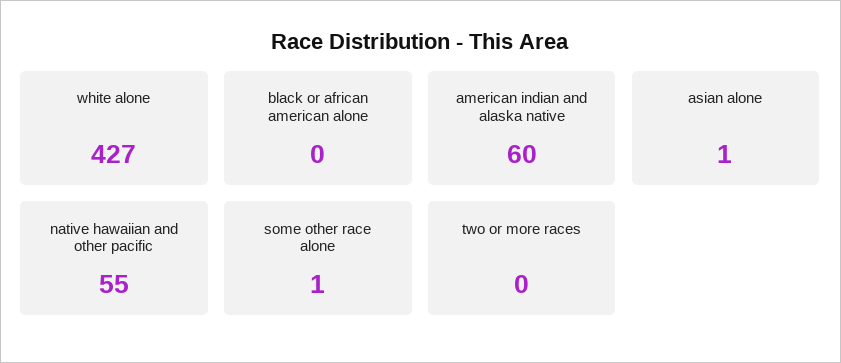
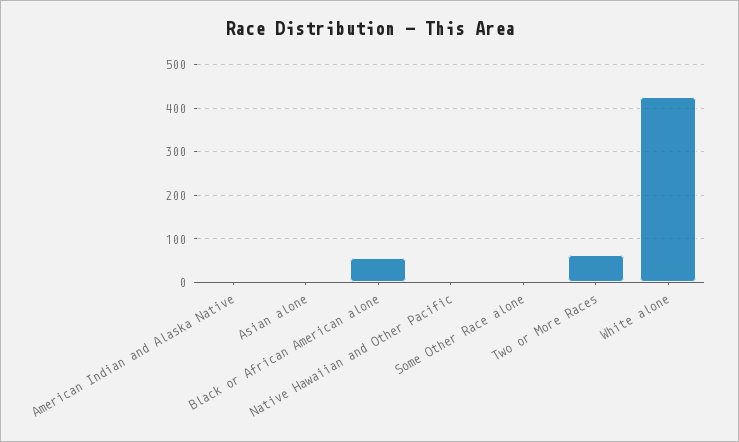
black or african american alone: 0 -> 60
american indian and alaska native: 60 -> 0
native hawaiian and other pacific: 55 -> 0
two or more races: 0 -> 60

